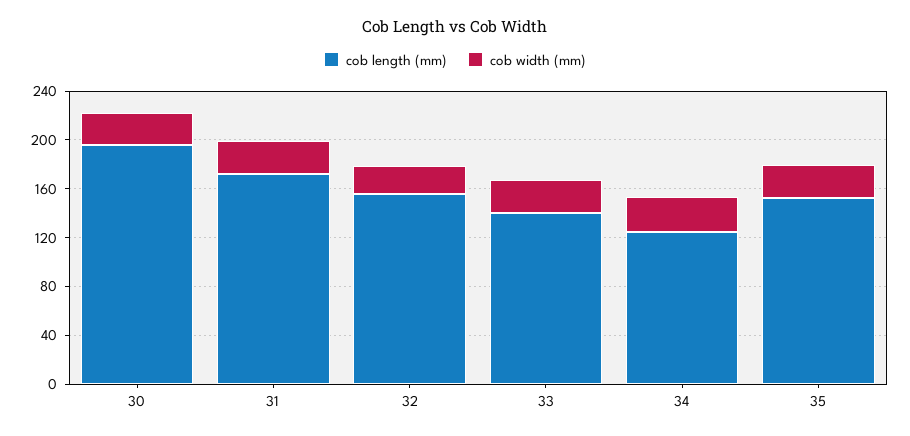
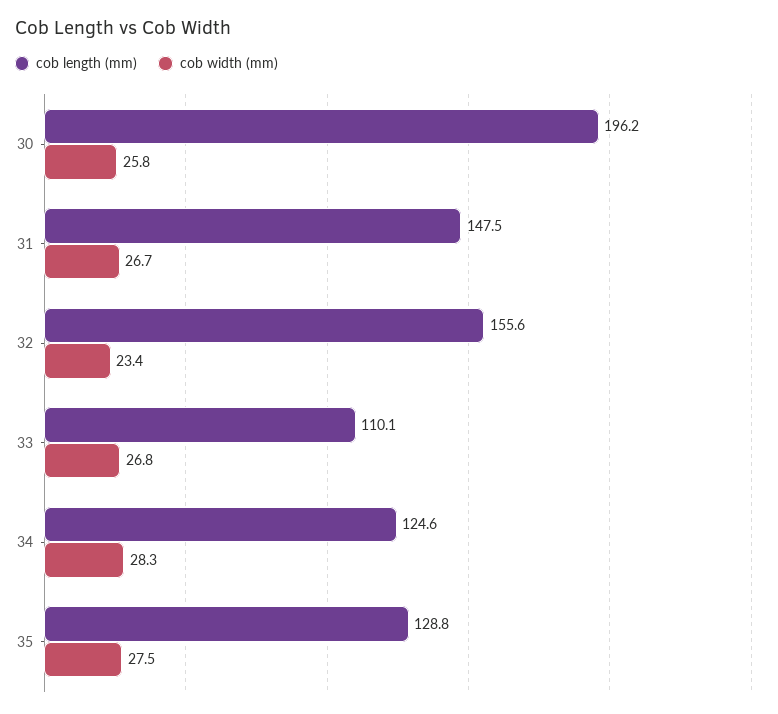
cob length (mm), 31: 170 -> 147.5
cob length (mm), 33: 140 -> 110.1
cob length (mm), 35: 150 -> 128.8

